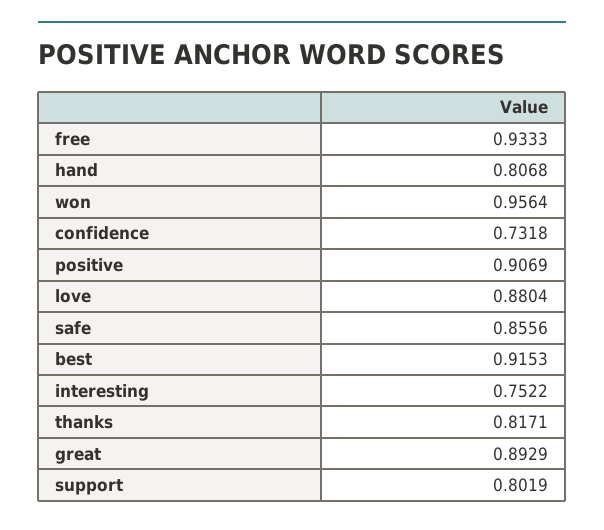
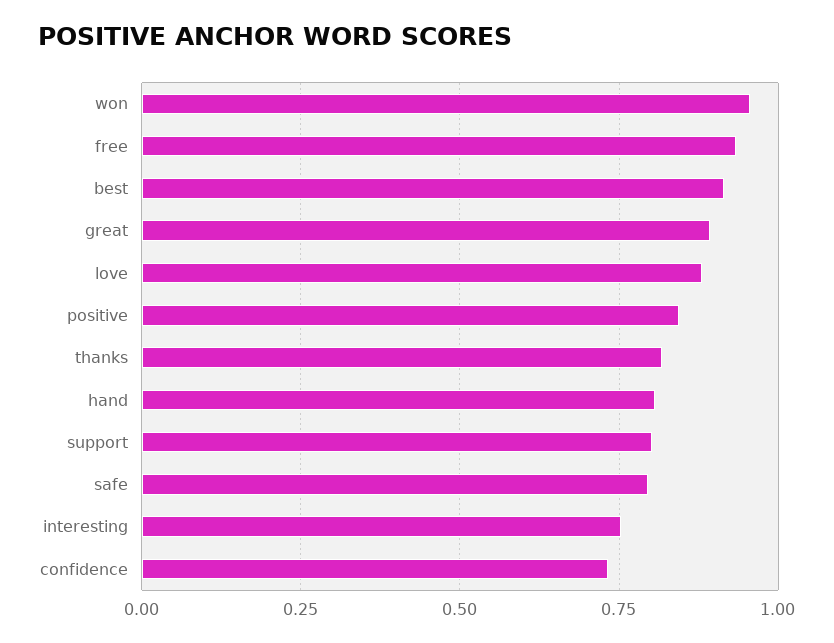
positive: 0.9069 -> 0.85
safe: 0.8556 -> 0.8

